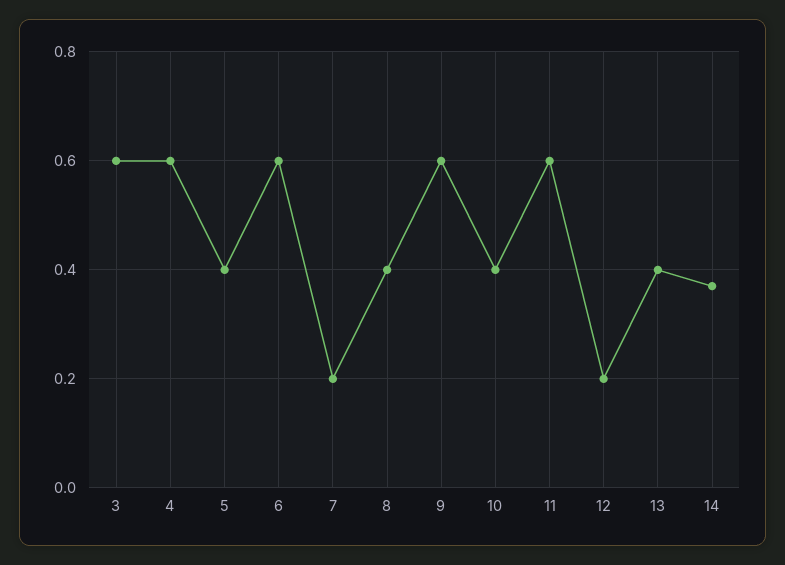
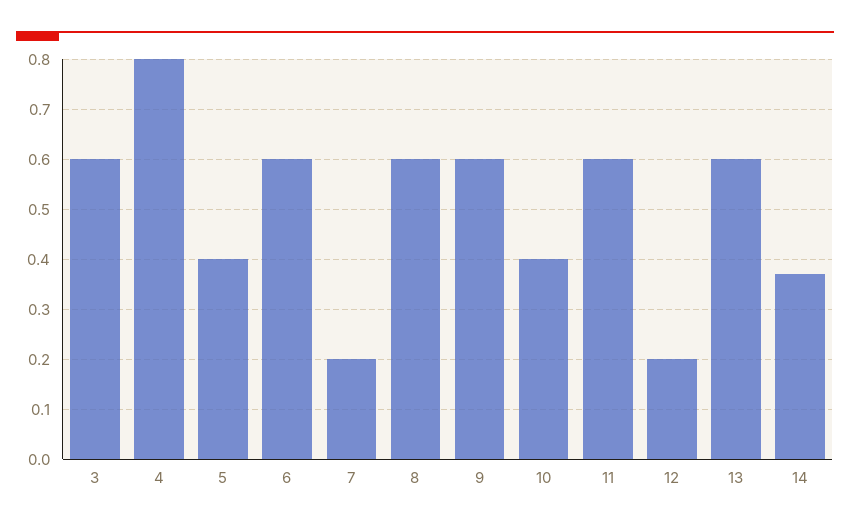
4: 0.6 -> 0.8
8: 0.4 -> 0.6
13: 0.4 -> 0.6

